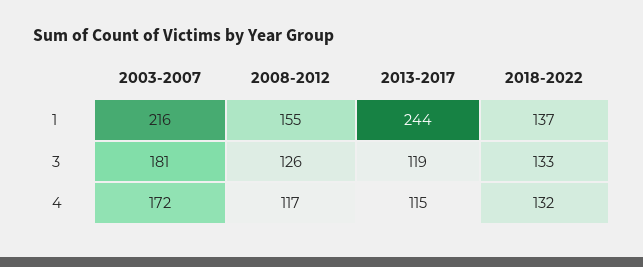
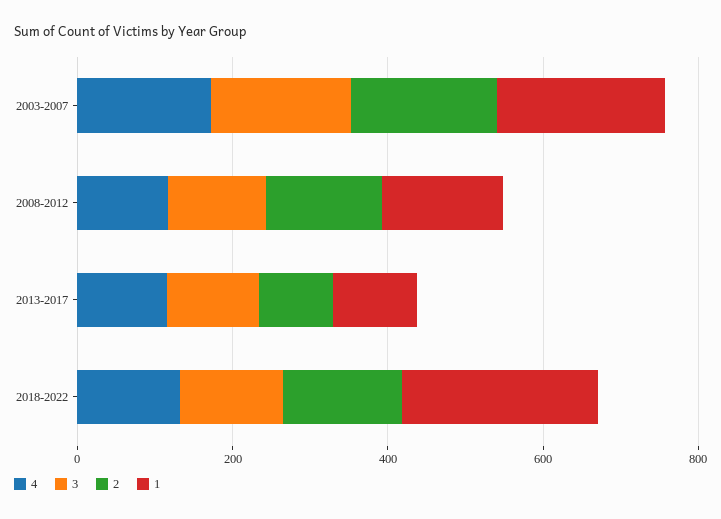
1, 2013-2017: 244 -> 100
1, 2018-2022: 137 -> 250
2, 2003-2007: none -> 200
2, 2008-2012: none -> 150
2, 2013-2017: none -> 100
2, 2018-2022: none -> 150

